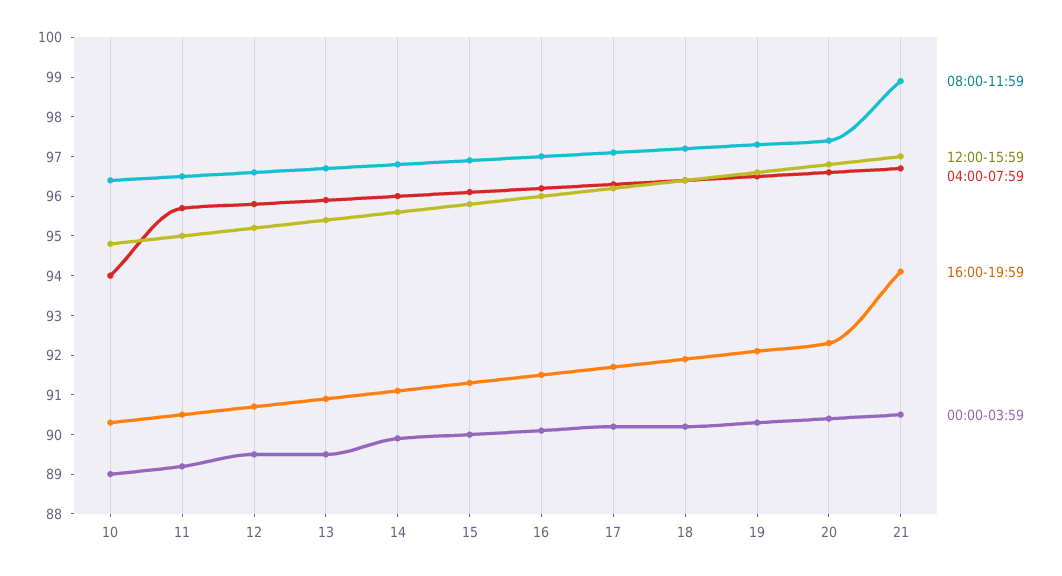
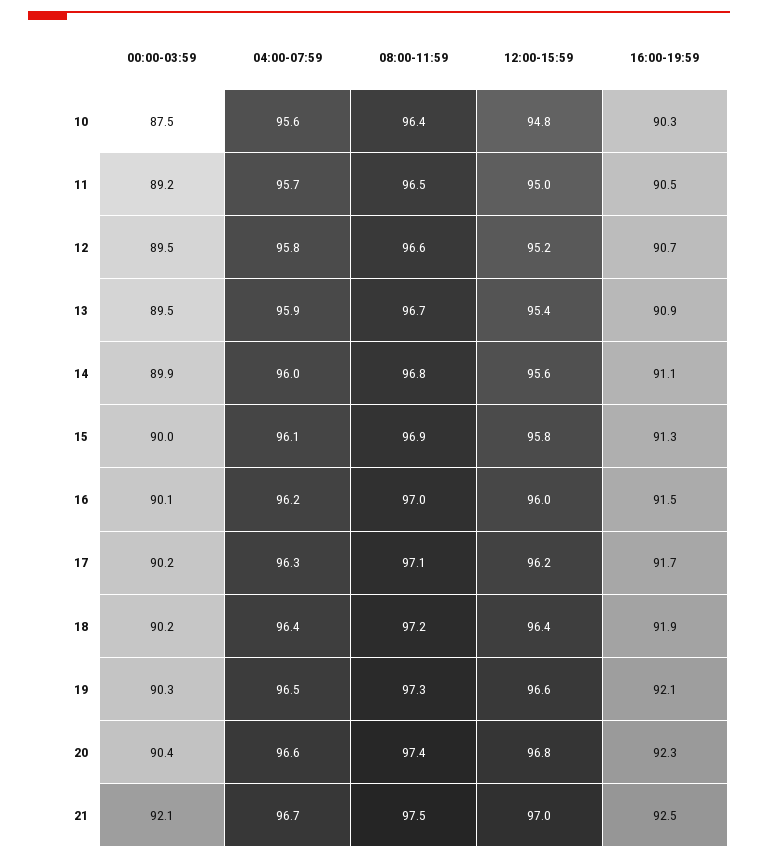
04:00-07:59, 10: 94 -> 95.6
00:00-03:59, 10: 89 -> 87.5
08:00-11:59, 21: 99 -> 97.5
16:00-19:59, 21: 94 -> 92.5
00:00-03:59, 21: 90.5 -> 92.1

